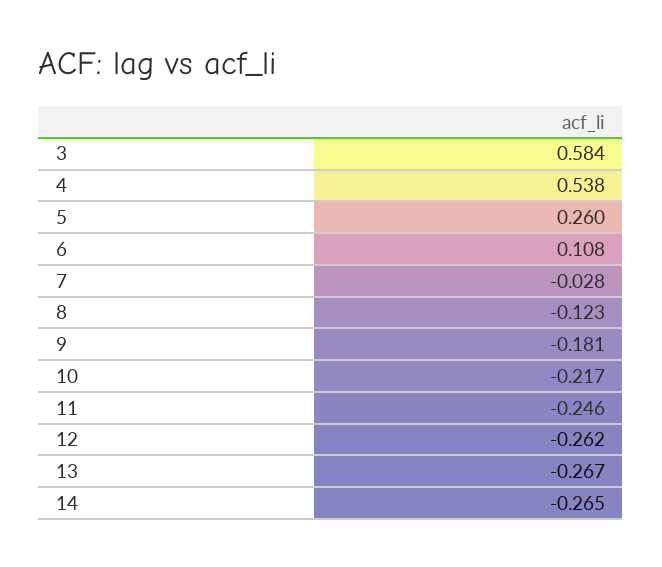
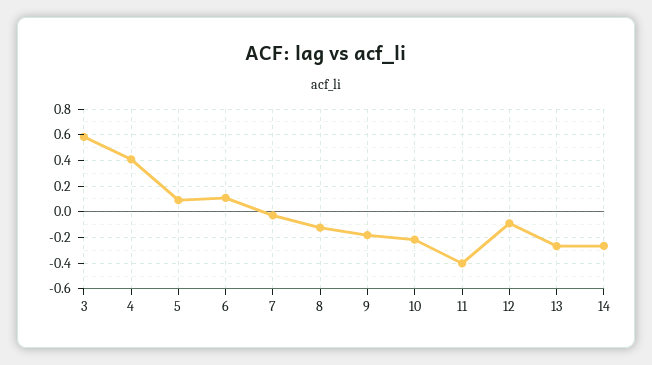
4: 0.538 -> 0.4
5: 0.26 -> 0.1
11: -0.246 -> -0.4
12: -0.262 -> -0.1

